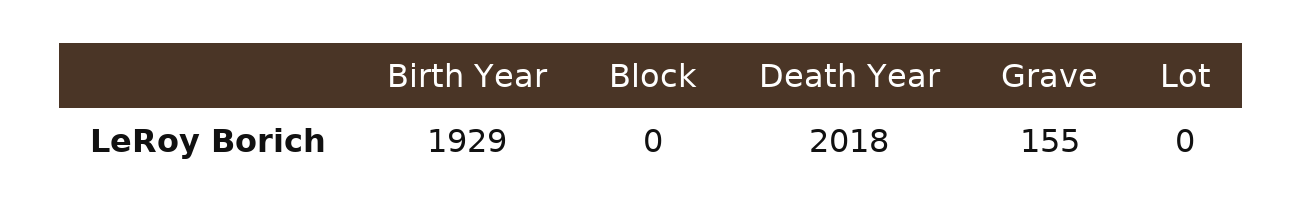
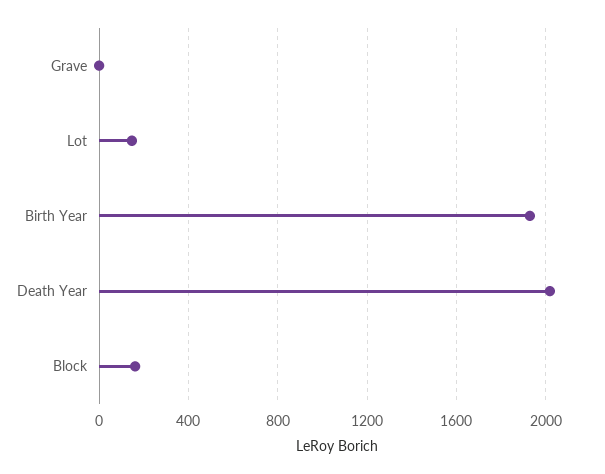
Block: 0 -> 150
Grave: 155 -> 0
Lot: 0 -> 150

